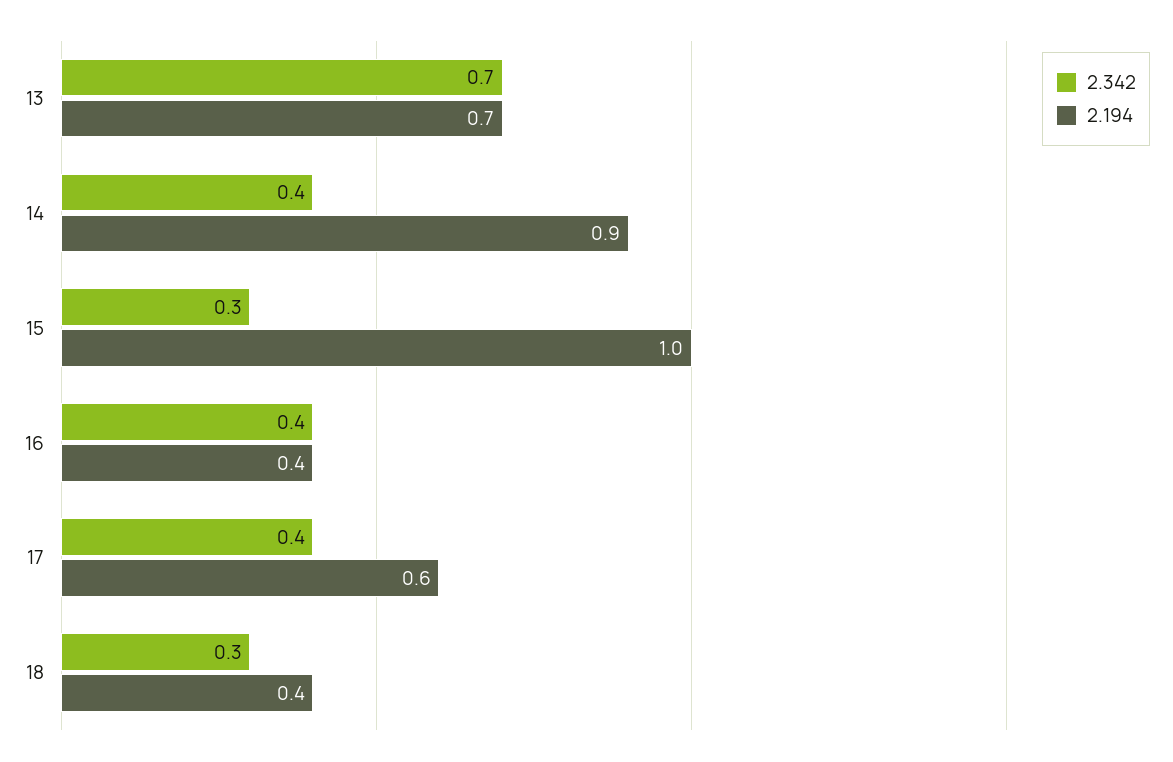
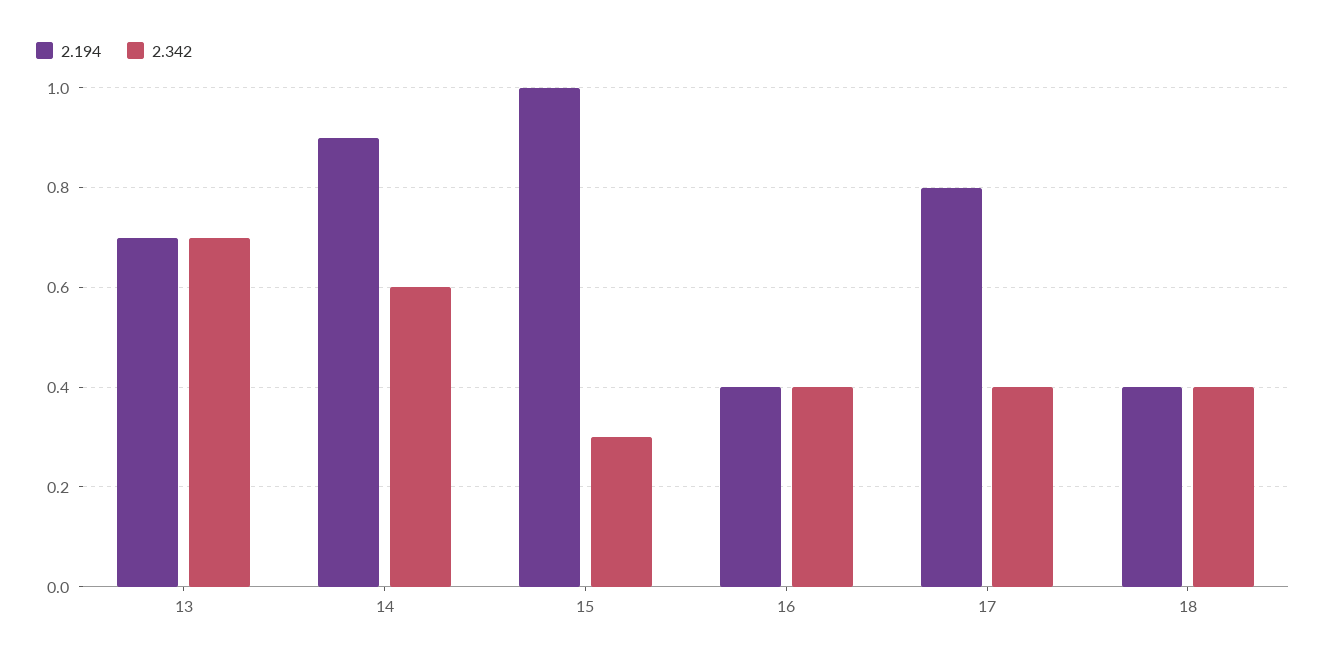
2.342, 14: 0.4 -> 0.6
2.194, 17: 0.6 -> 0.8
2.342, 18: 0.3 -> 0.4

